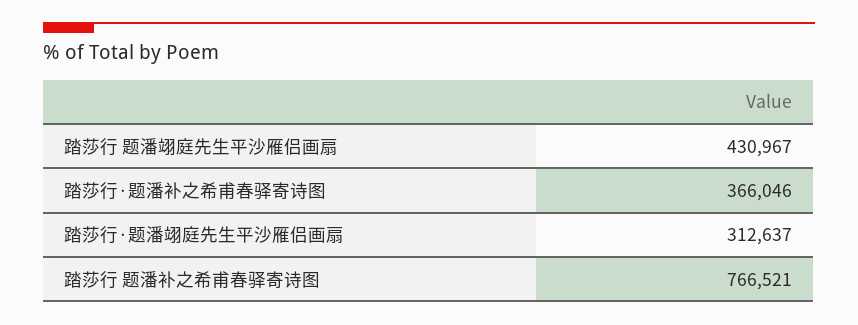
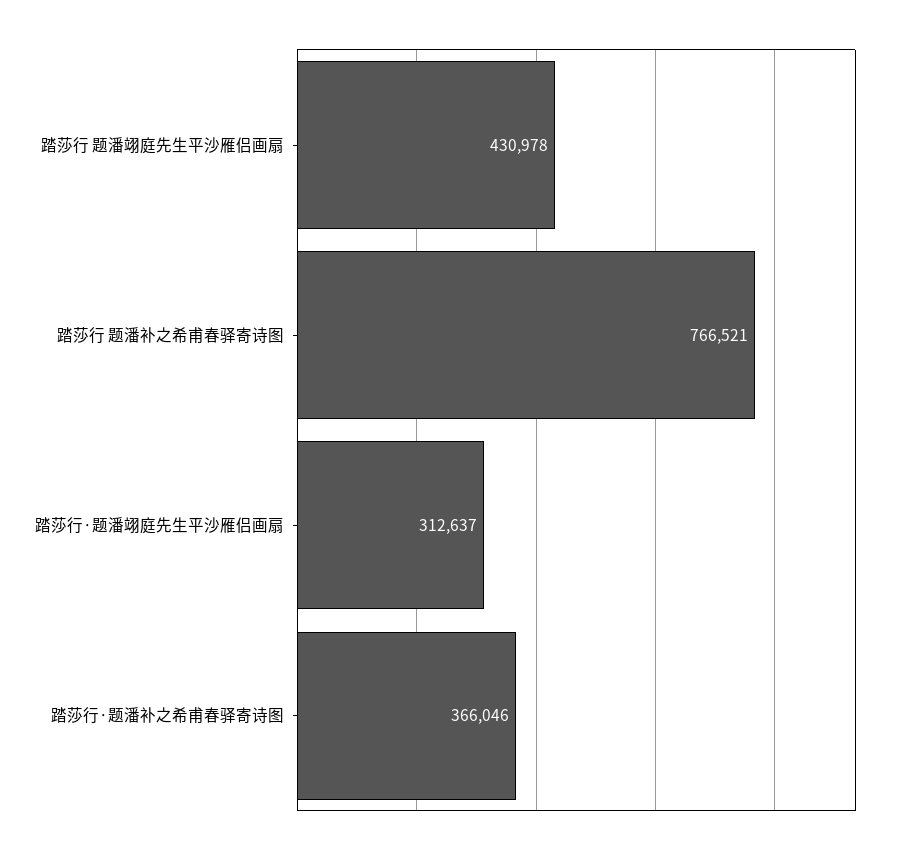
踏莎行 题潘翊庭先生平沙雁侣画扇: 430967 -> 430978

